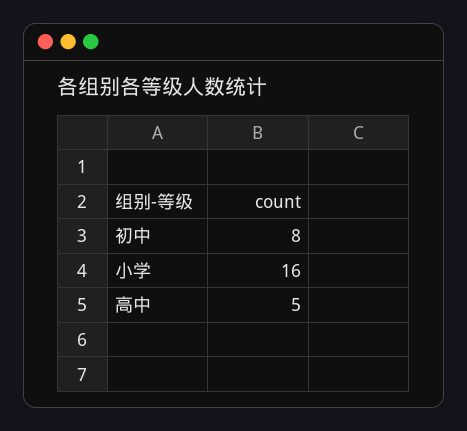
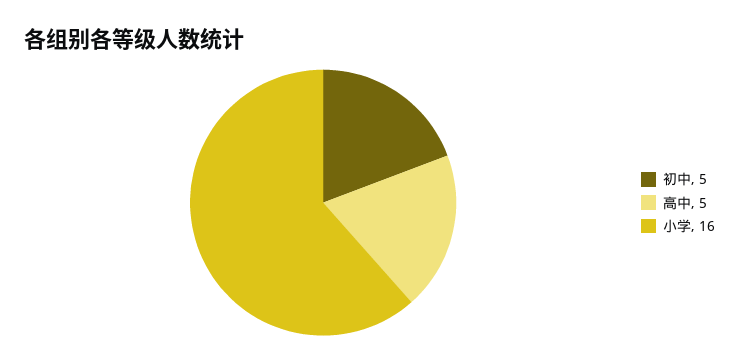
初中: 8 -> 5

